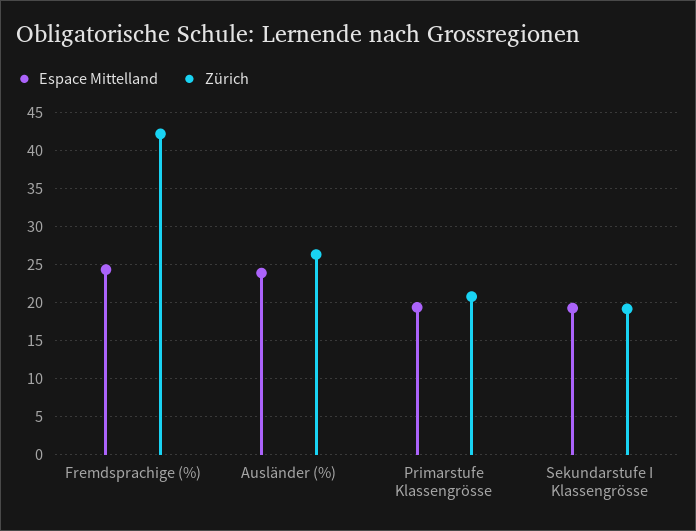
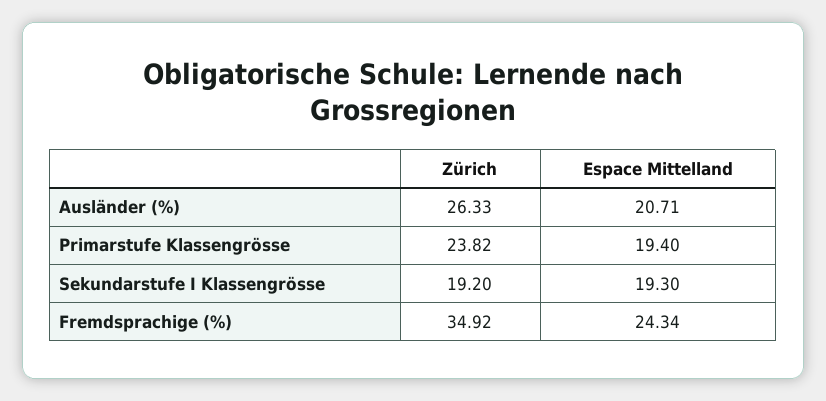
Zürich, Fremdsprachige (%): 42 -> 34.92
Espace Mittelland, Ausländer (%): 24 -> 20.71
Zürich, Primarstufe Klassengrösse: 21 -> 23.82

